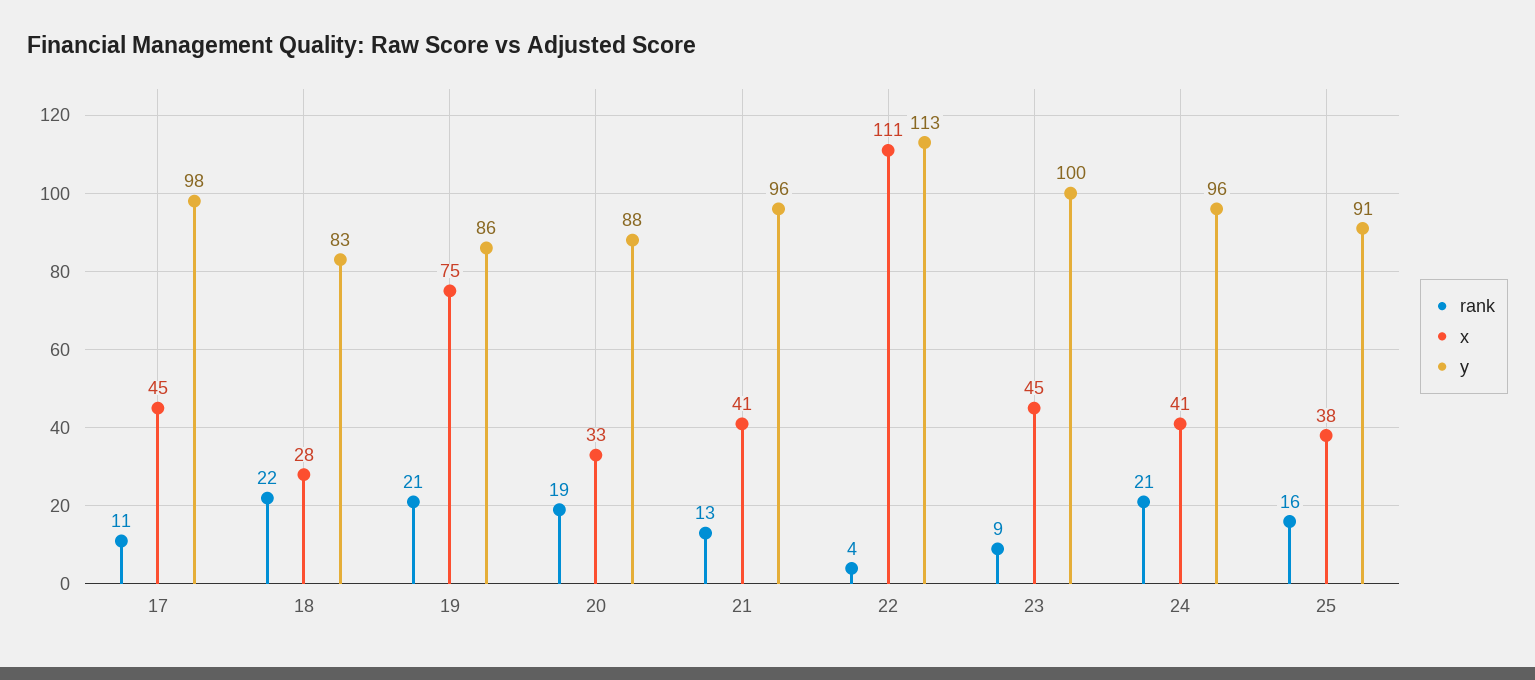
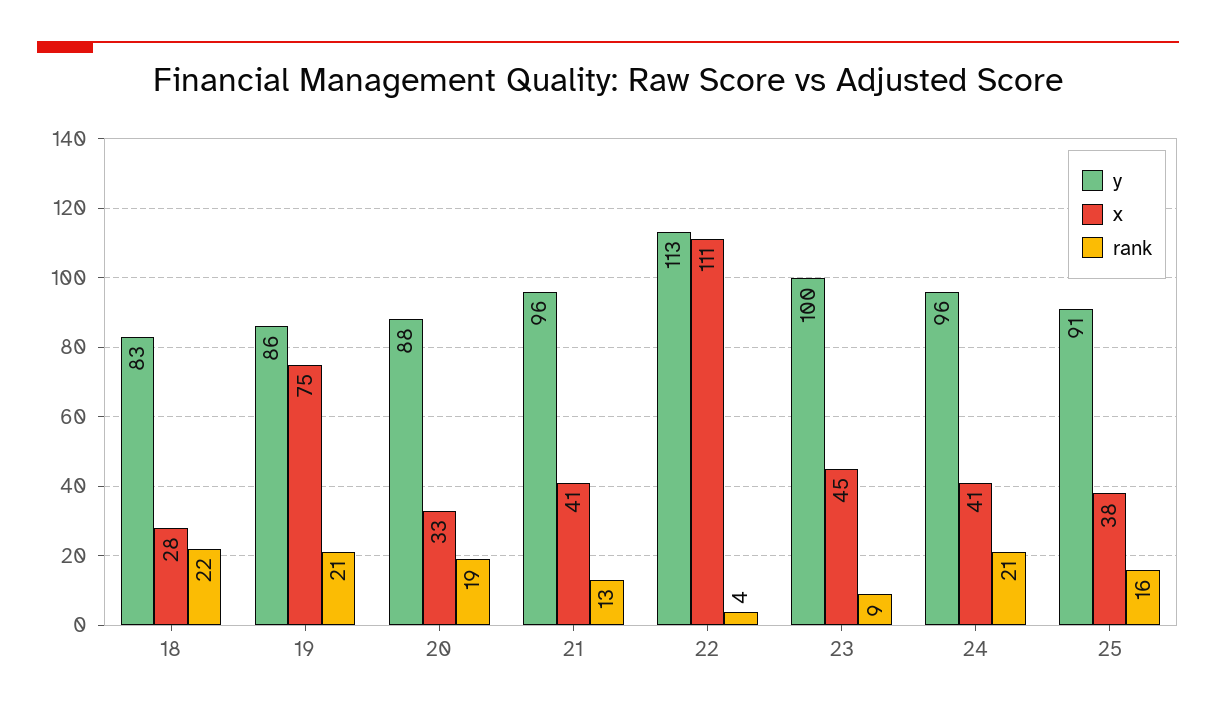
rank, 17: 11 -> none
x, 17: 45 -> none
y, 17: 98 -> none

